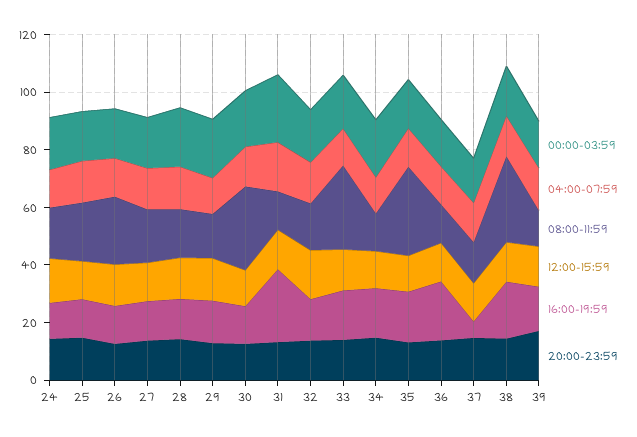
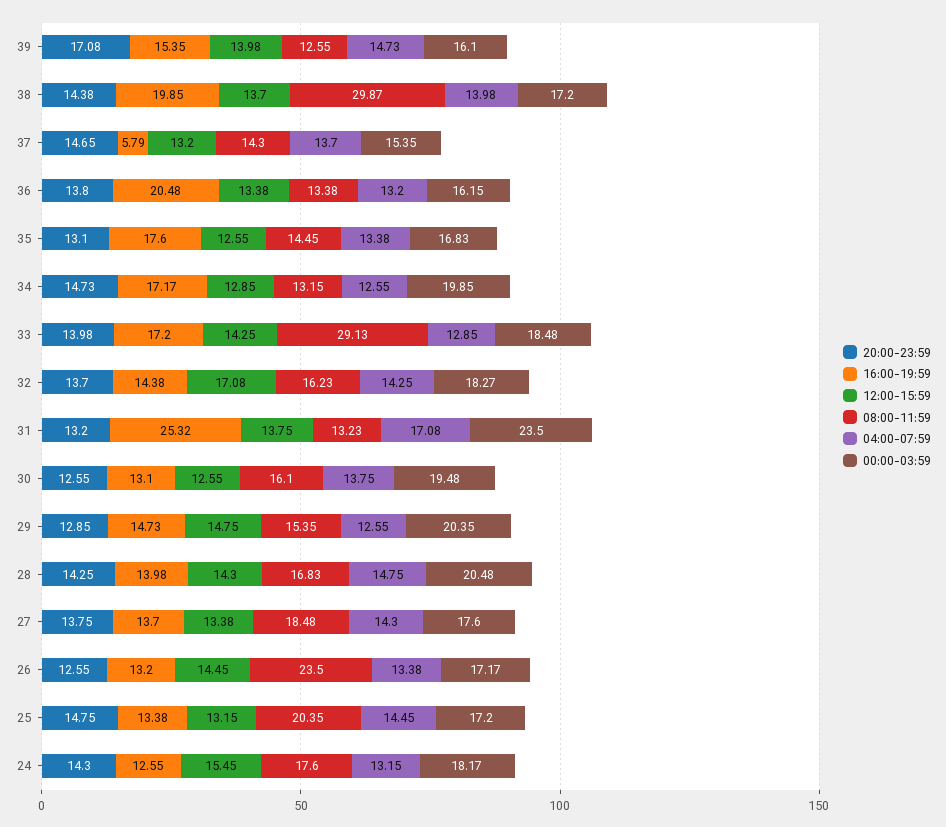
08:00-11:59, 30: 30 -> 16.1
08:00-11:59, 35: 30 -> 14.45

